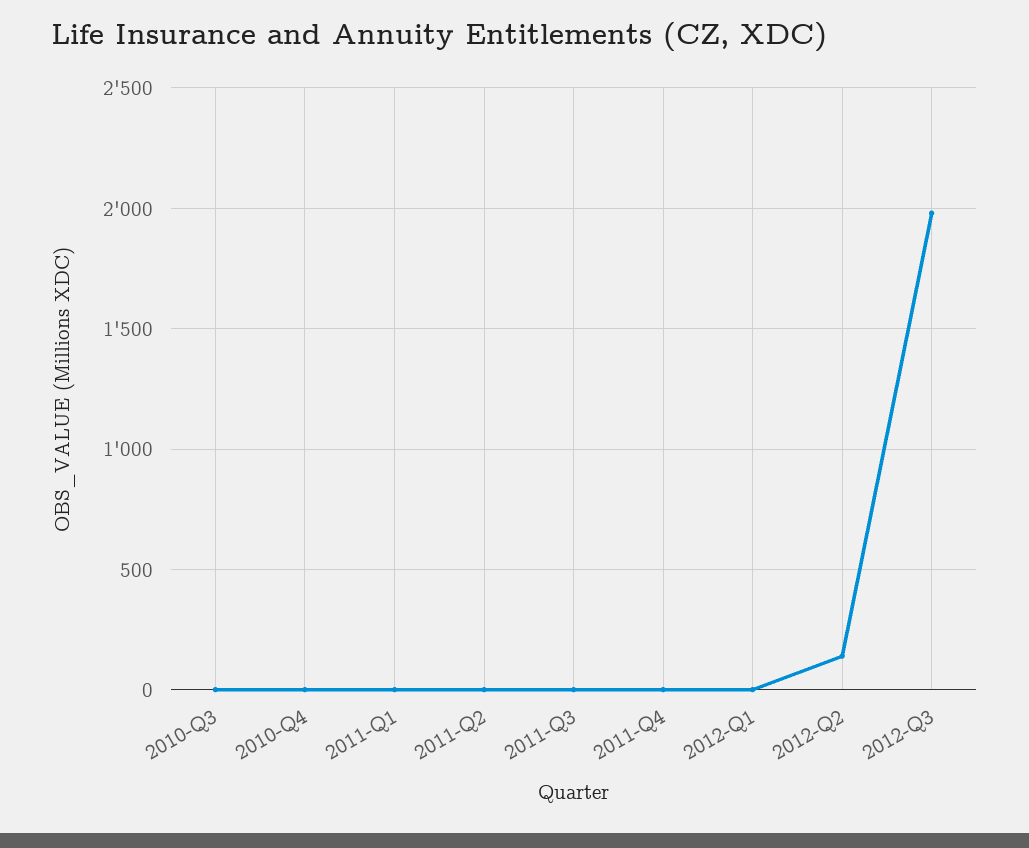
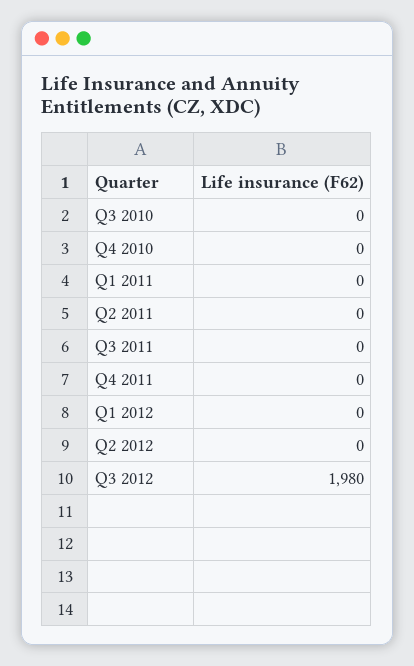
2012-Q2: 150 -> 0

